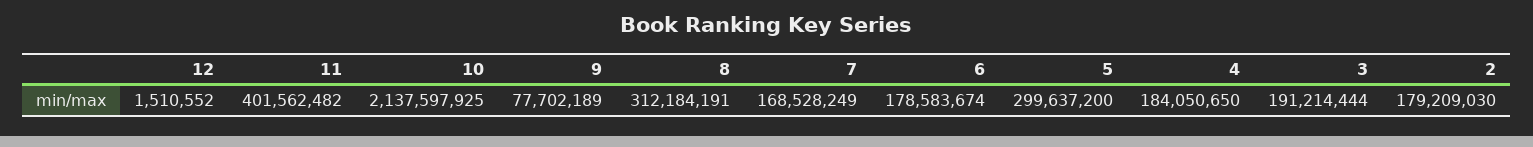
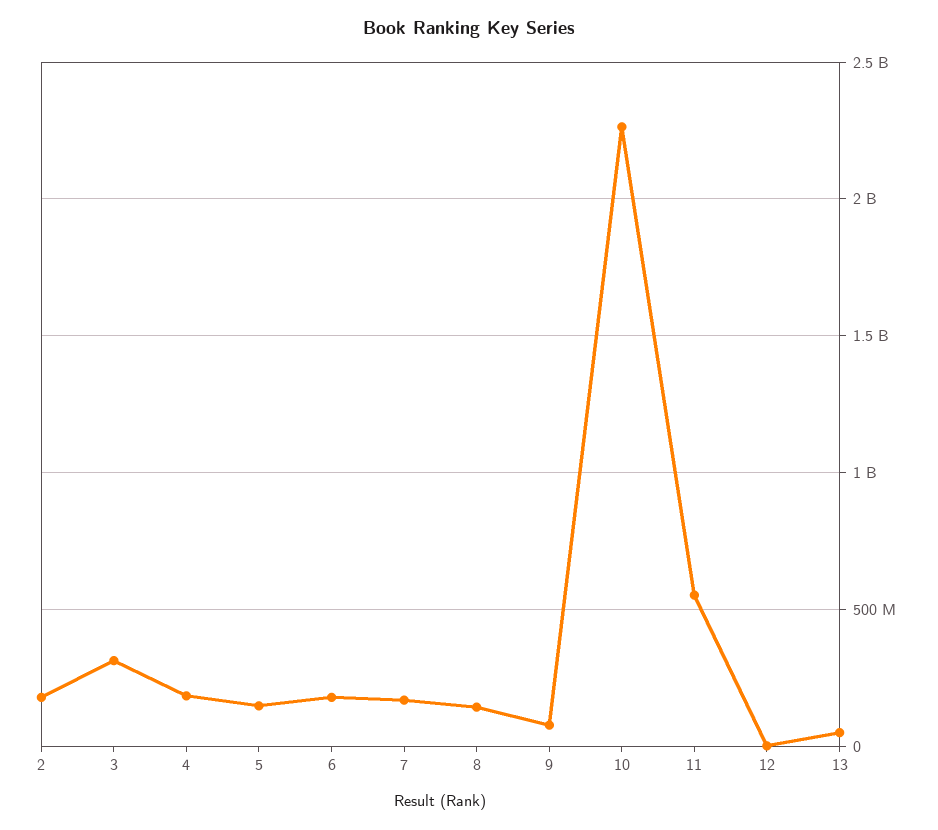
11: 401562482 -> 550000000
10: 2137597925 -> 2250000000
8: 312184191 -> 150000000
5: 299637200 -> 150000000
3: 191214444 -> 300000000
13: none -> 50000000

